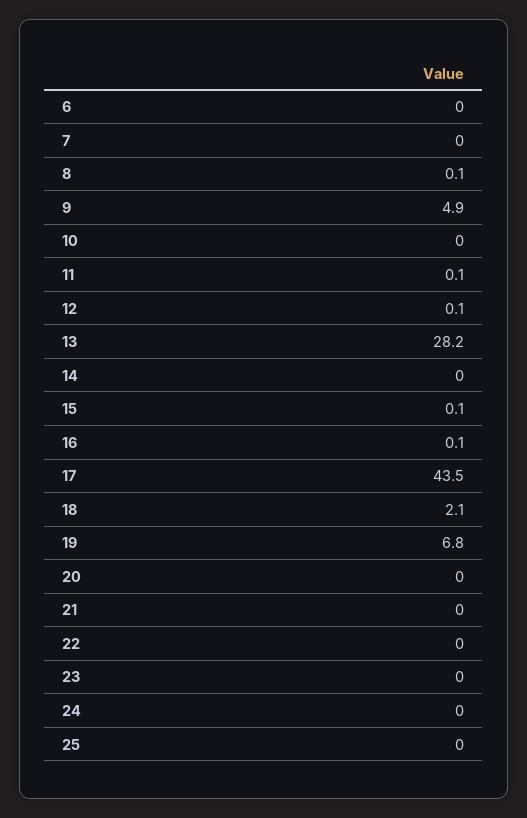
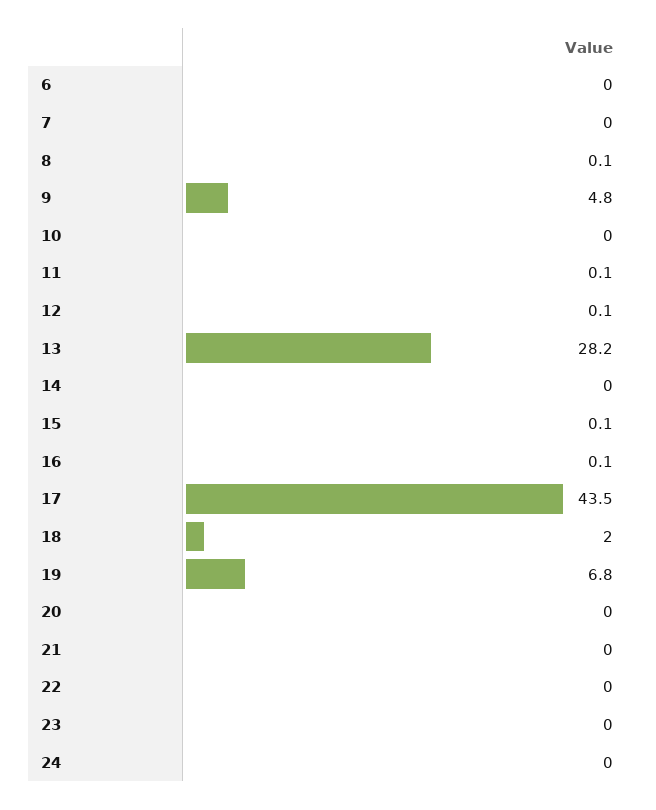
9: 4.9 -> 4.8
18: 2.1 -> 2
25: 0 -> none

